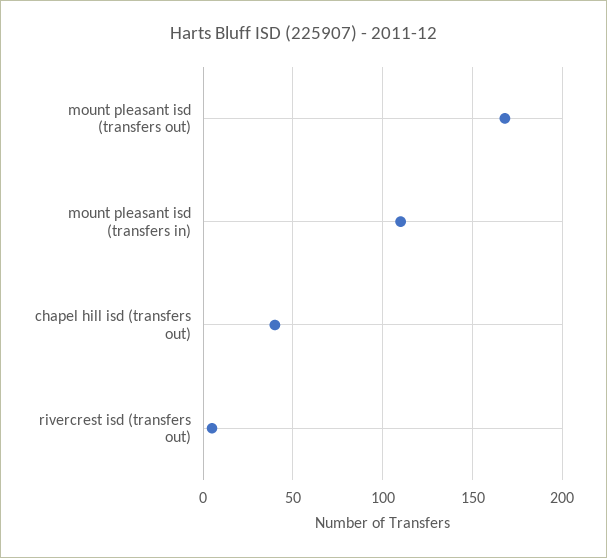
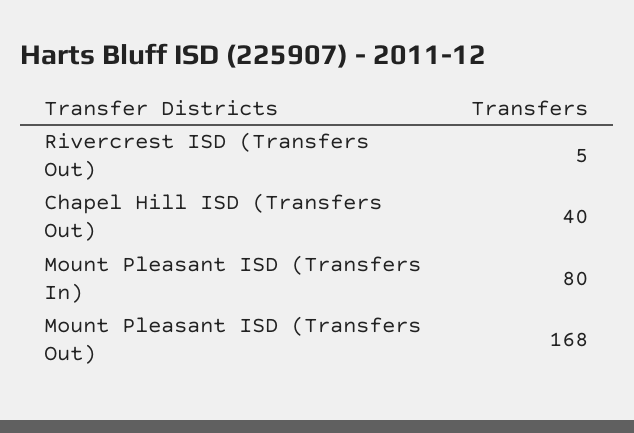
mount pleasant isd (transfers in): 110 -> 80

